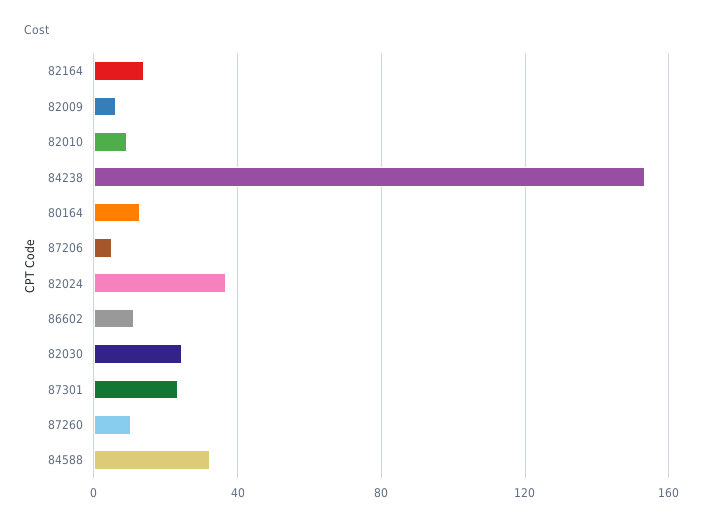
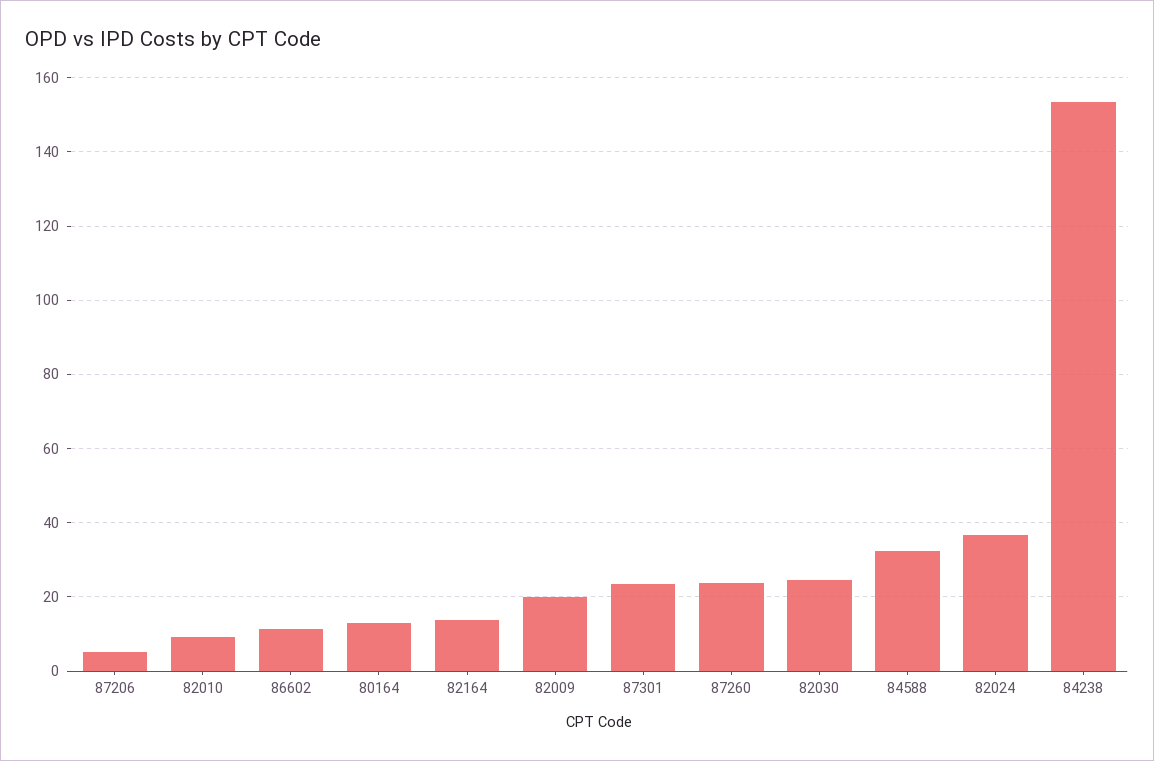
82009: 5 -> 20
87260: 10 -> 24

